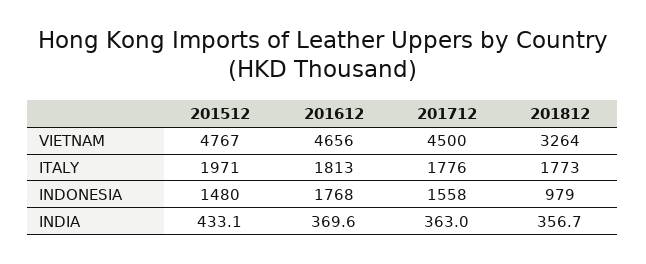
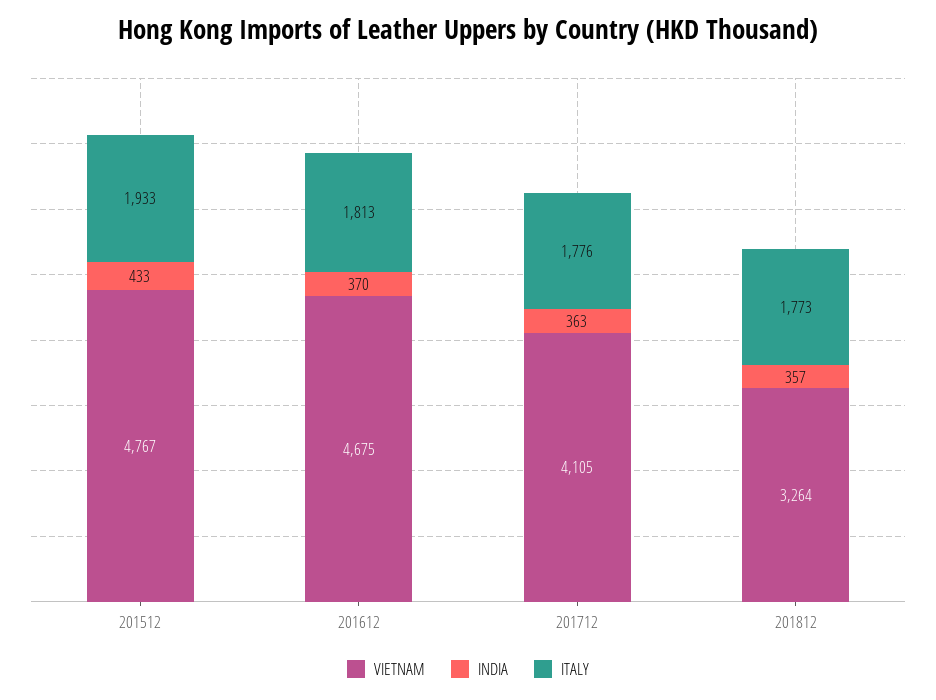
VIETNAM, 201612: 4656 -> 4675
VIETNAM, 201712: 4500 -> 4105
ITALY, 201512: 1971 -> 1933
INDONESIA, 201512: 1480 -> none
INDONESIA, 201612: 1768 -> none
INDONESIA, 201712: 1558 -> none
INDONESIA, 201812: 979 -> none

